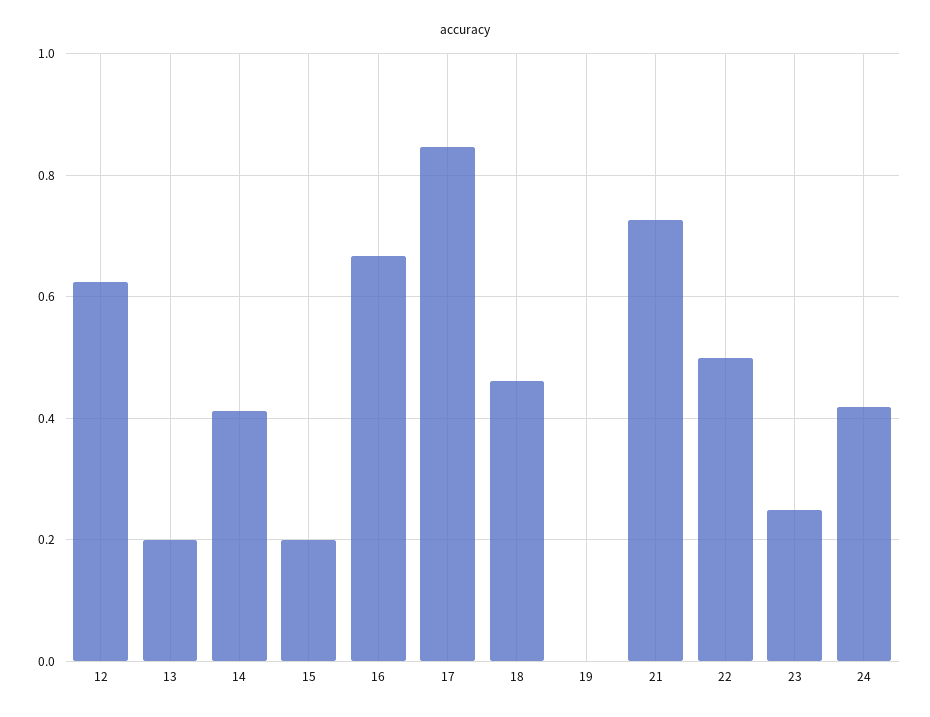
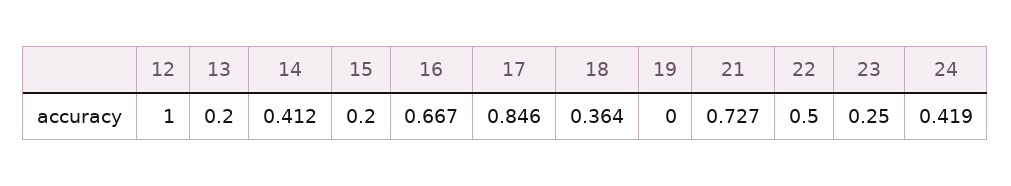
12: 0.62 -> 1
18: 0.46 -> 0.364

